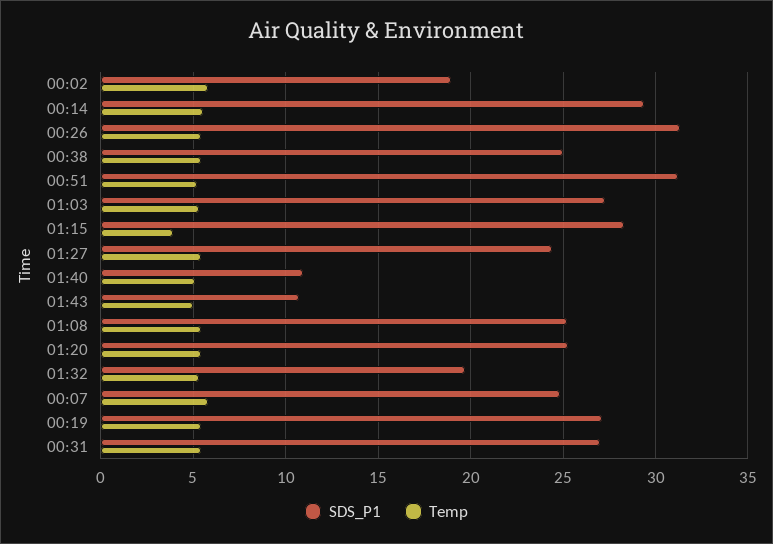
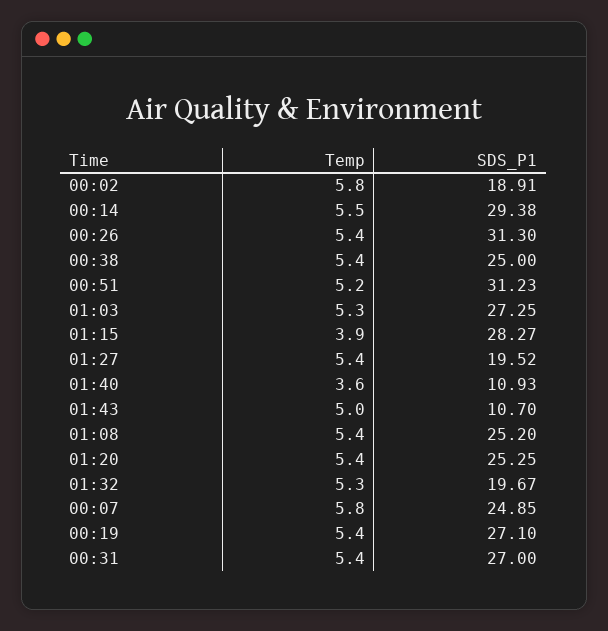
SDS_P1, 01:27: 24.5 -> 19.52
Temp, 01:40: 5 -> 3.6

